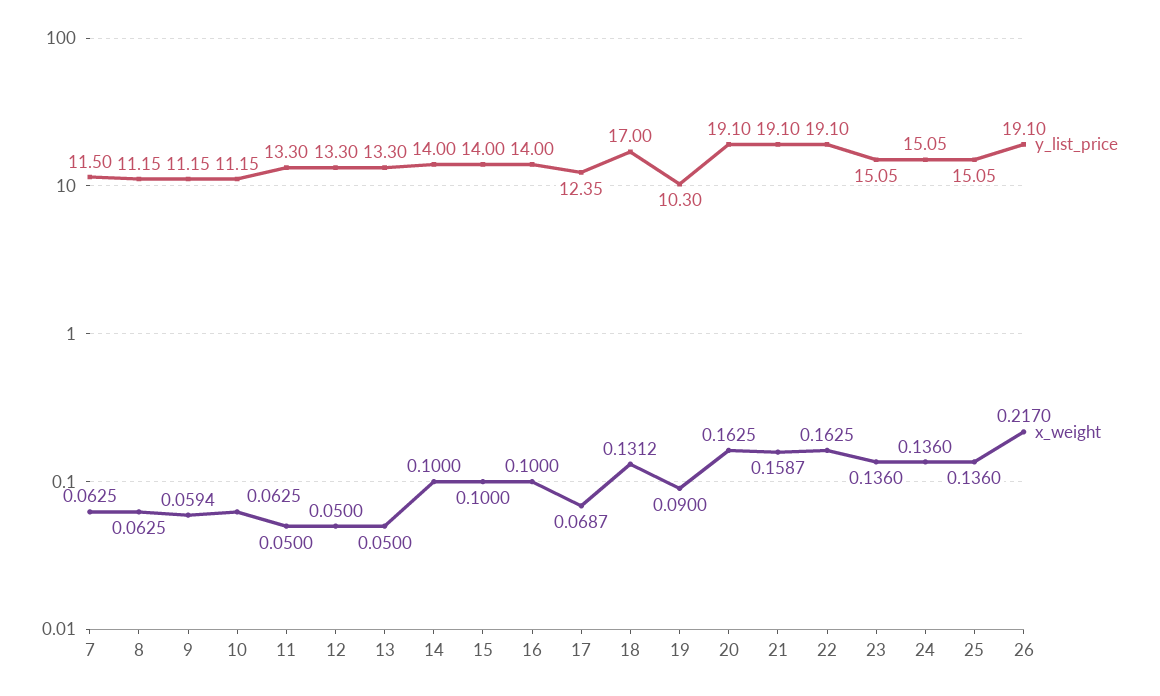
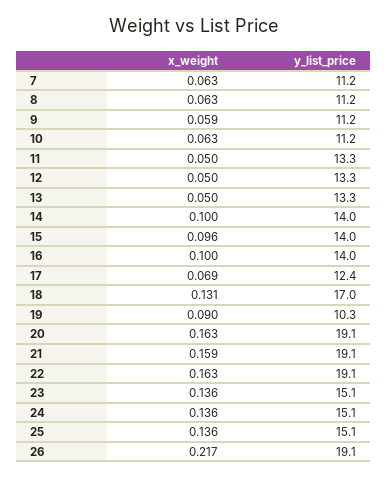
y_list_price, 7: 11.5 -> 11.2
x_weight, 15: 0.1 -> 0.096

